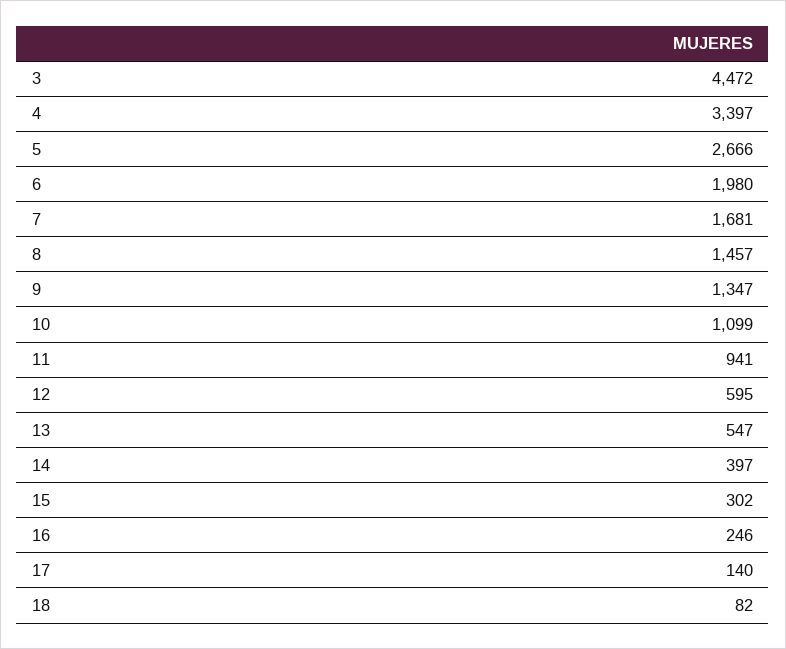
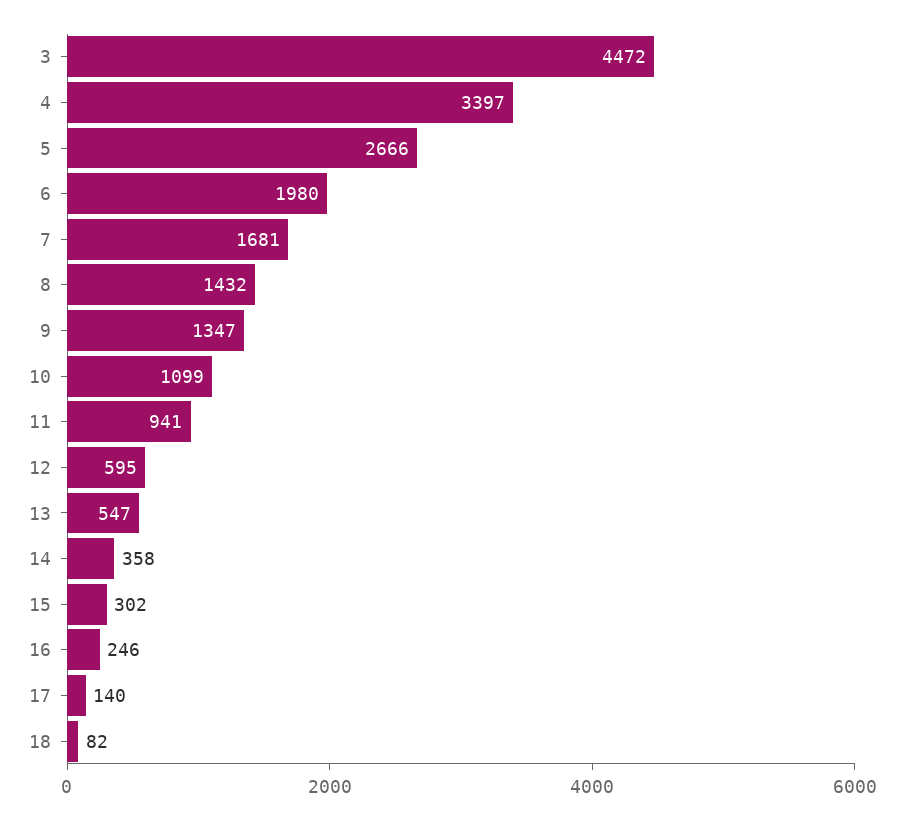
8: 1457 -> 1432
14: 397 -> 358

